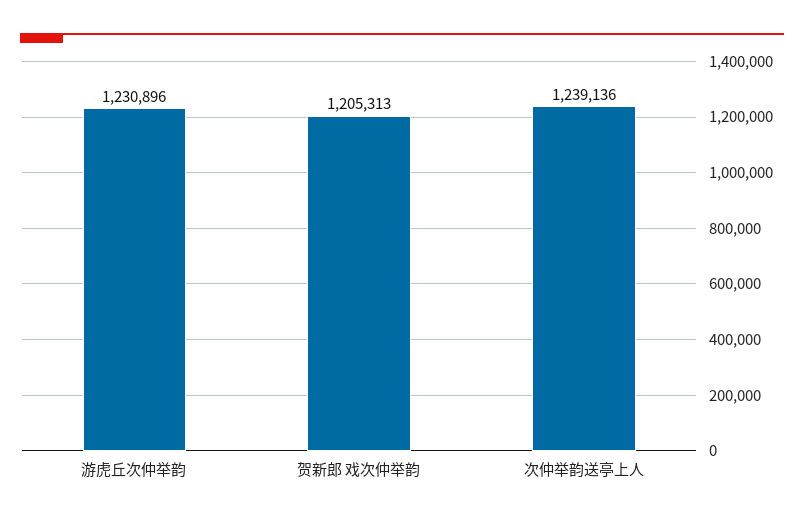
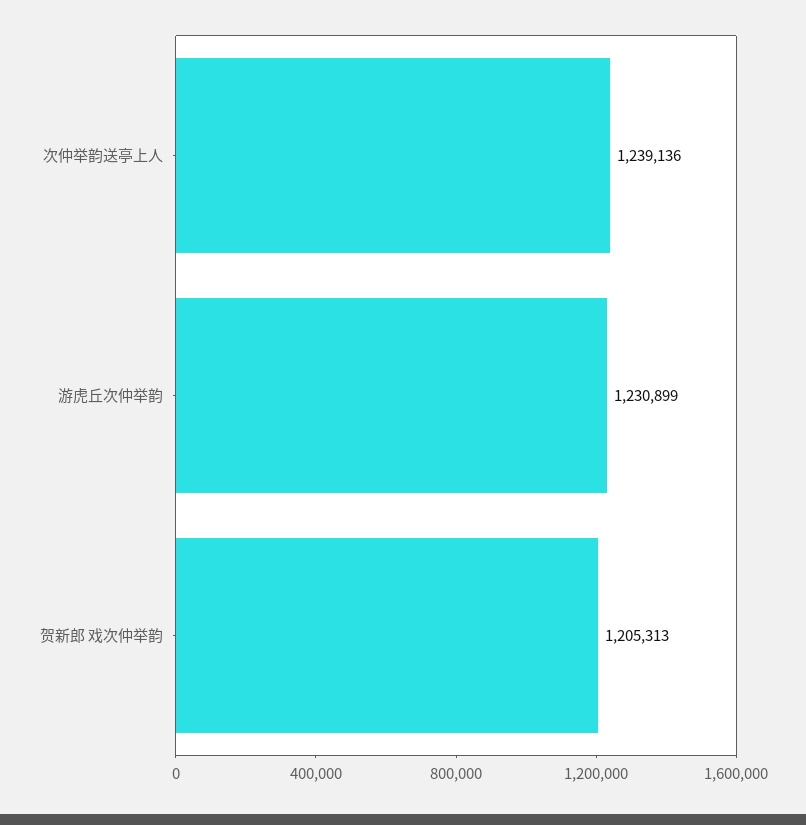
游虎丘次仲举韵: 1230896 -> 1230899

